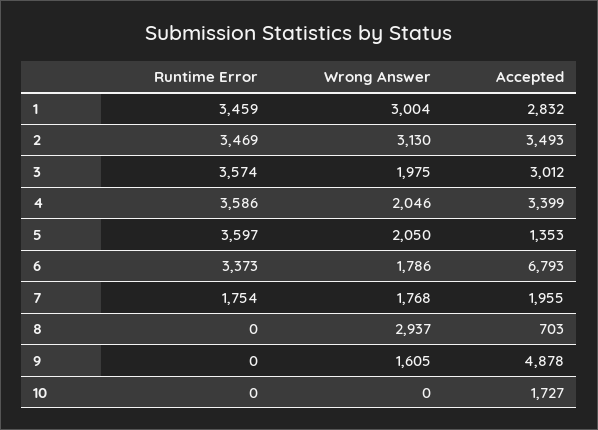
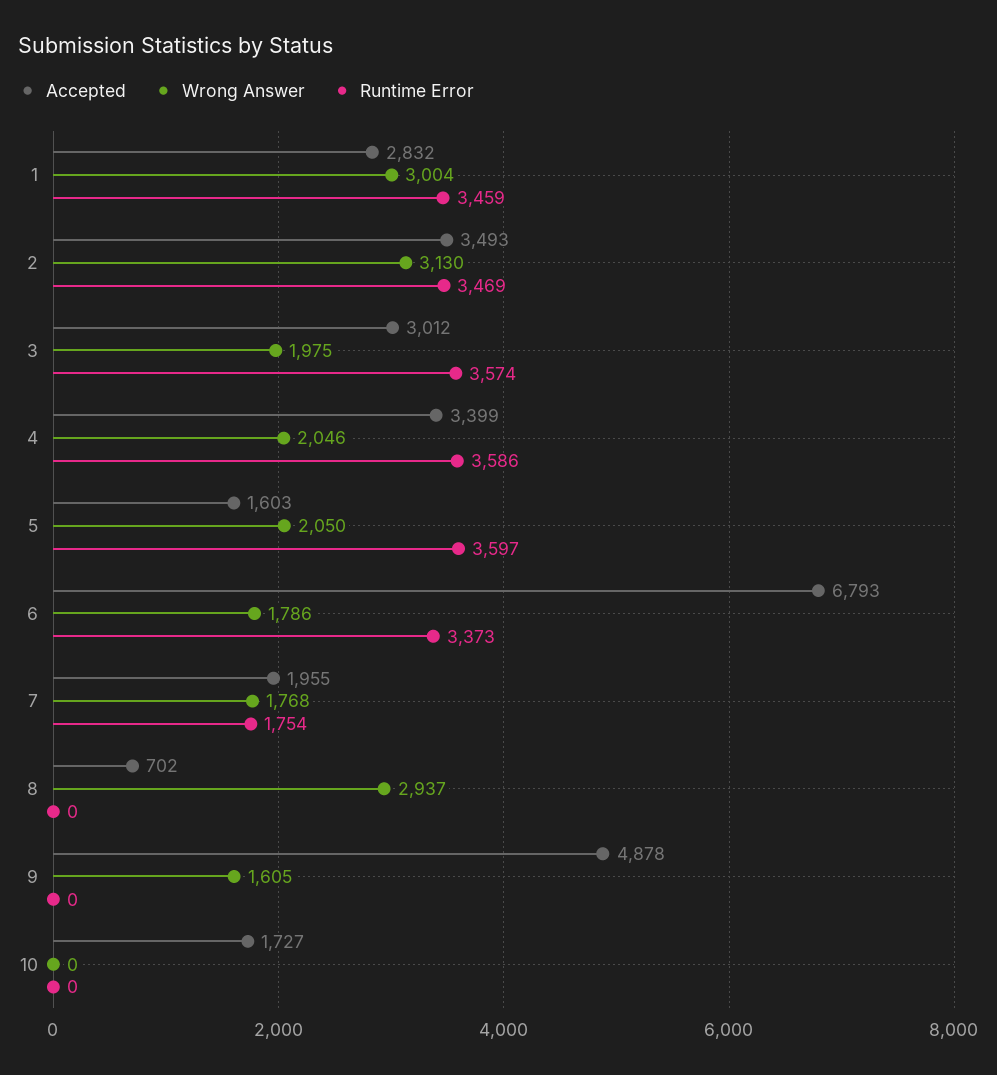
Accepted, 5: 1353 -> 1603
Accepted, 8: 703 -> 702

